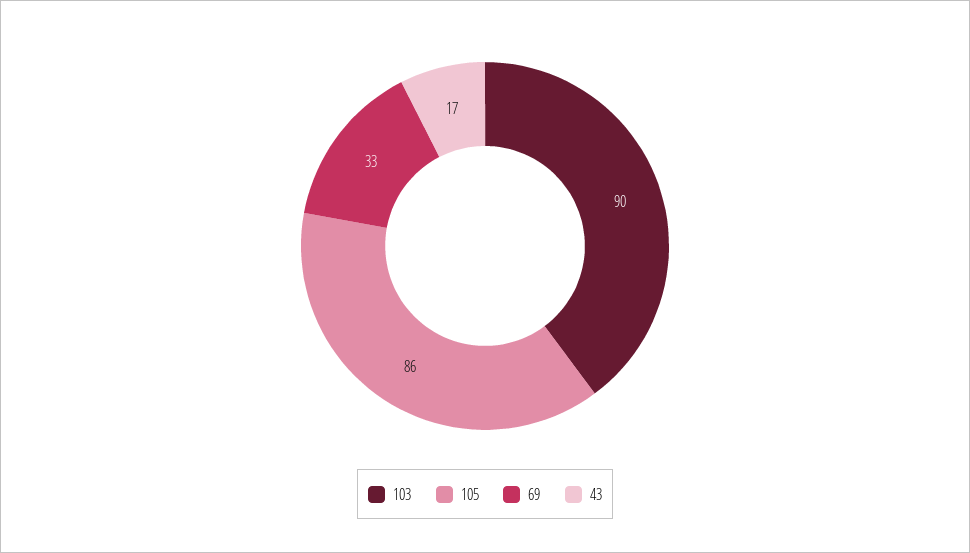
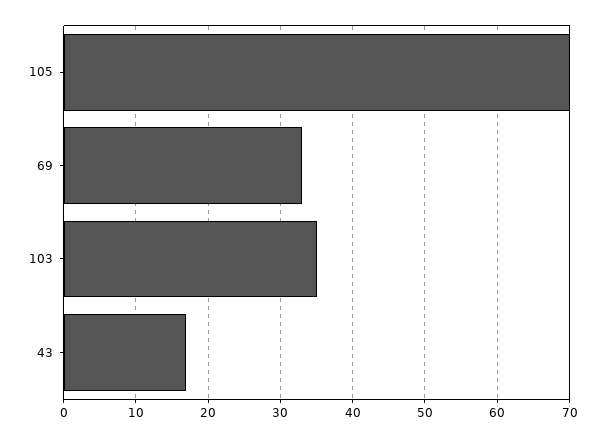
103: 90 -> 35
105: 86 -> 70

